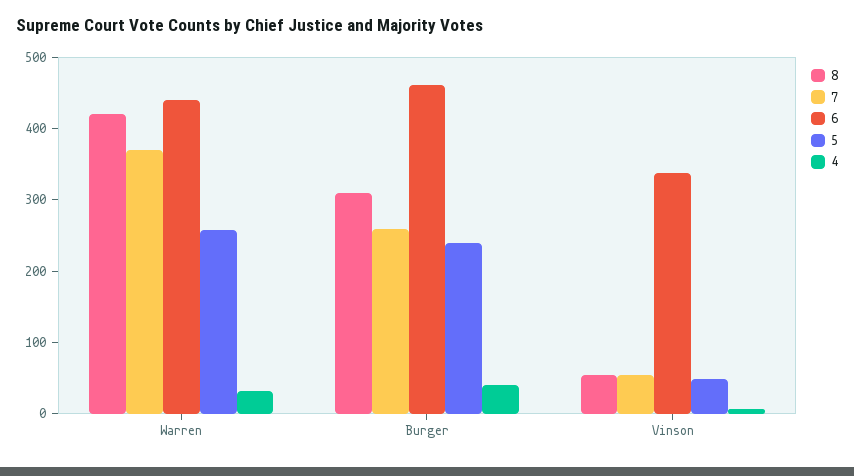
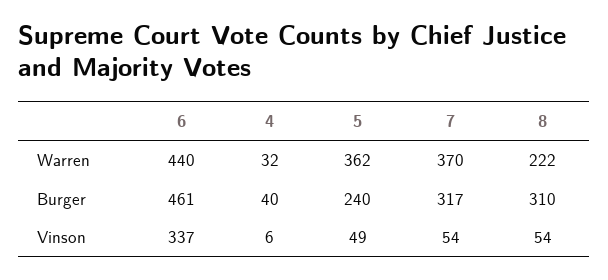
8, Warren: 420 -> 222
5, Warren: 260 -> 362
7, Burger: 260 -> 317

